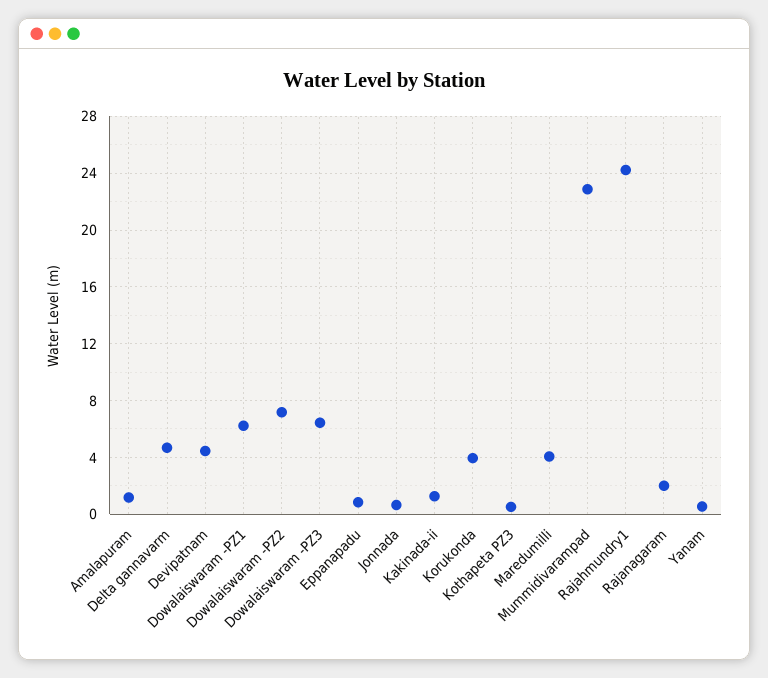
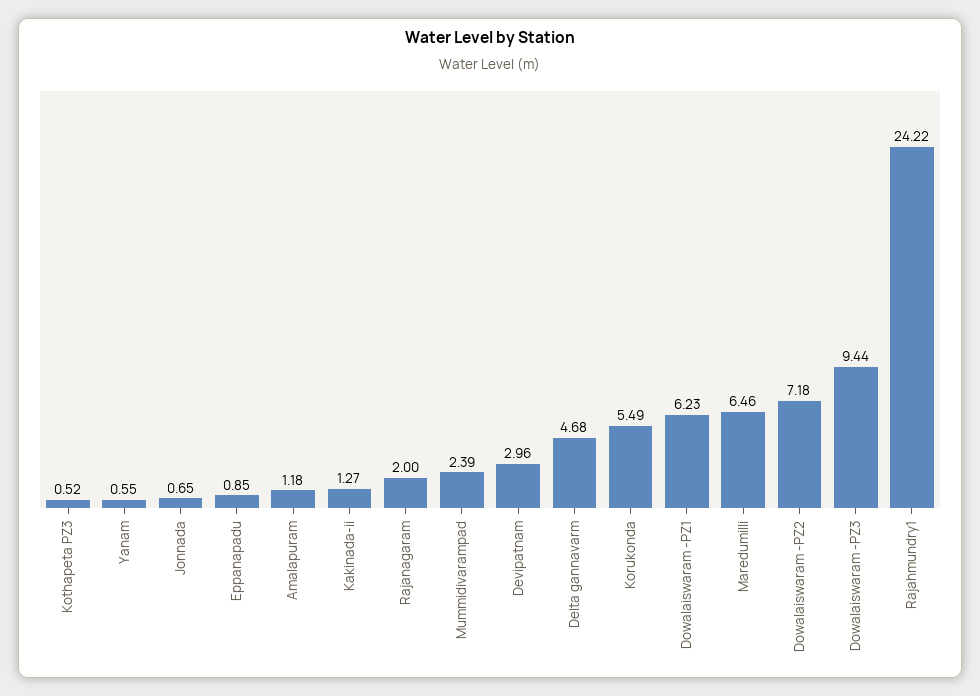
Devipatnam: 4.5 -> 2.96
Dowalaiswaram -PZ3: 6.5 -> 9.44
Korukonda: 4 -> 5.49
Maredumilli: 4 -> 6.46
Mummidivarampad: 23 -> 2.39

